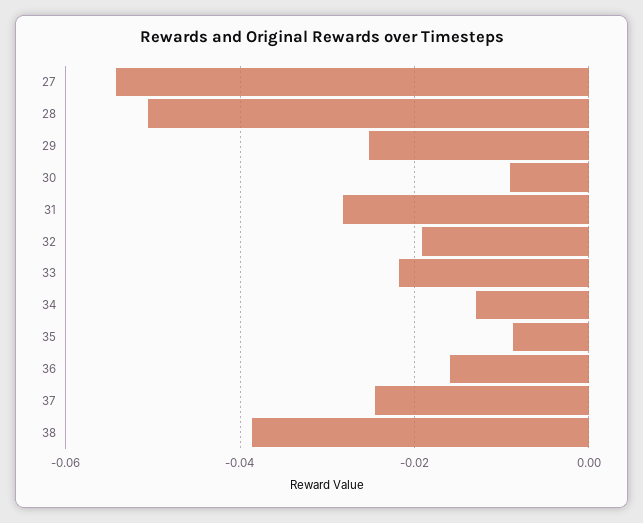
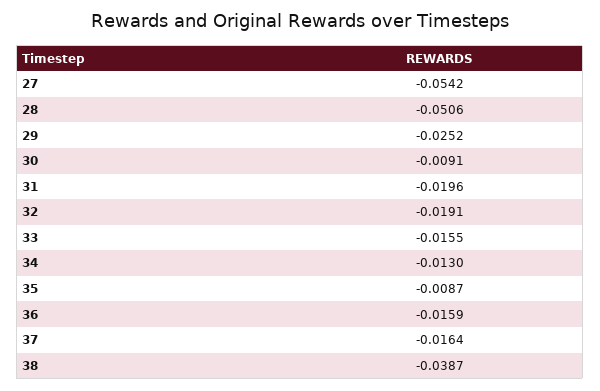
31: -0.028 -> -0.0196
33: -0.022 -> -0.0155
37: -0.024 -> -0.0164

